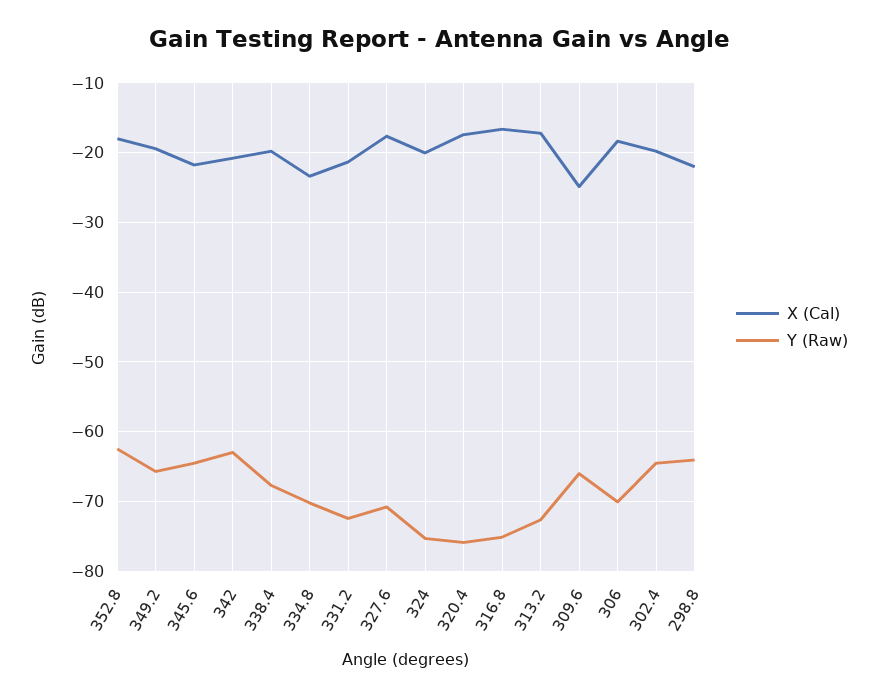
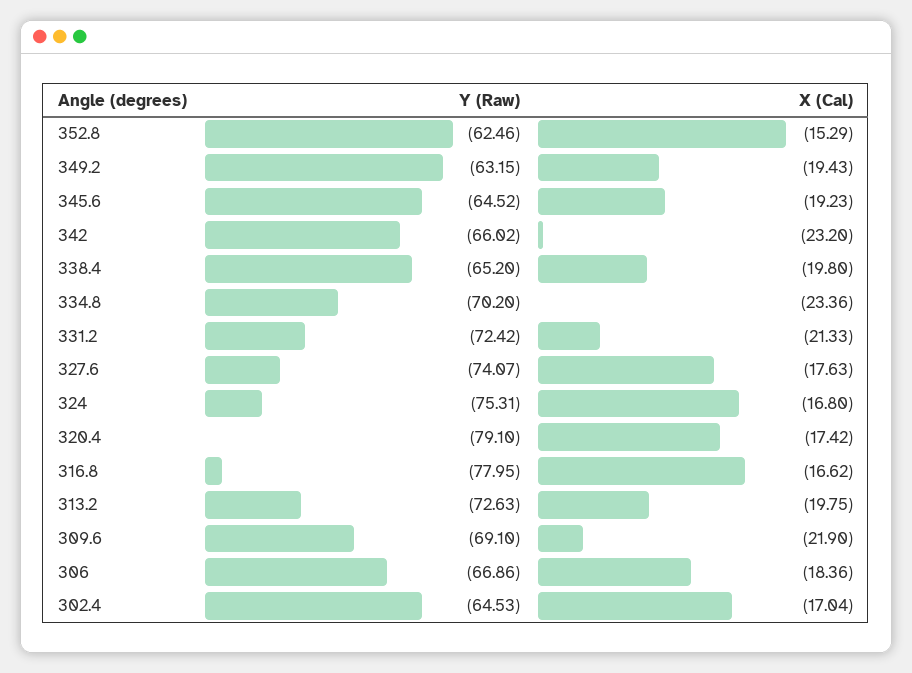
X (Cal), 352.8: -18 -> -15.29
Y (Raw), 349.2: -66 -> -63.15
X (Cal), 345.6: -22 -> -19.23
X (Cal), 342: -21 -> -23.2
Y (Raw), 342: -63 -> -66.02
Y (Raw), 338.4: -68 -> -65.2
Y (Raw), 327.6: -71 -> -74.07
X (Cal), 324: -20 -> -16.8
Y (Raw), 320.4: -76 -> -79.1
Y (Raw), 316.8: -75 -> -77.95
X (Cal), 313.2: -17 -> -19.75
X (Cal), 309.6: -25 -> -21.9
Y (Raw), 309.6: -66 -> -69.1
Y (Raw), 306: -70 -> -66.86
X (Cal), 302.4: -20 -> -17.04
X (Cal), 298.8: -22 -> none
Y (Raw), 298.8: -64 -> none

